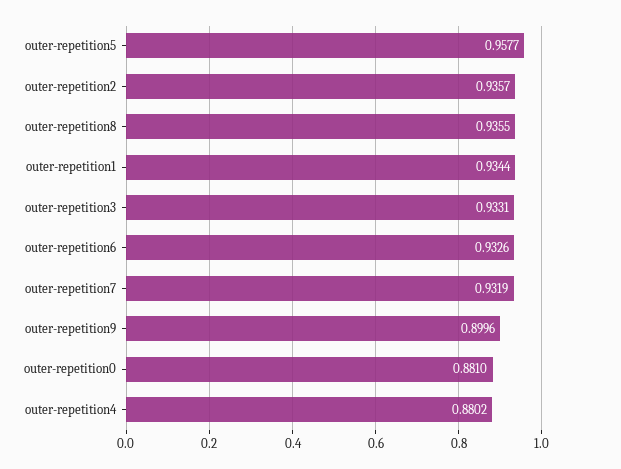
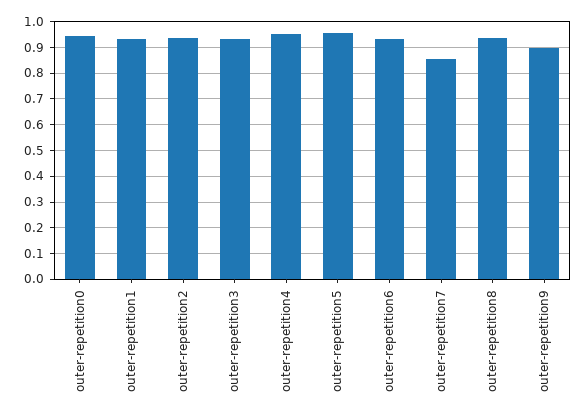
outer-repetition7: 0.9319 -> 0.85
outer-repetition0: 0.881 -> 0.95
outer-repetition4: 0.8802 -> 0.95

